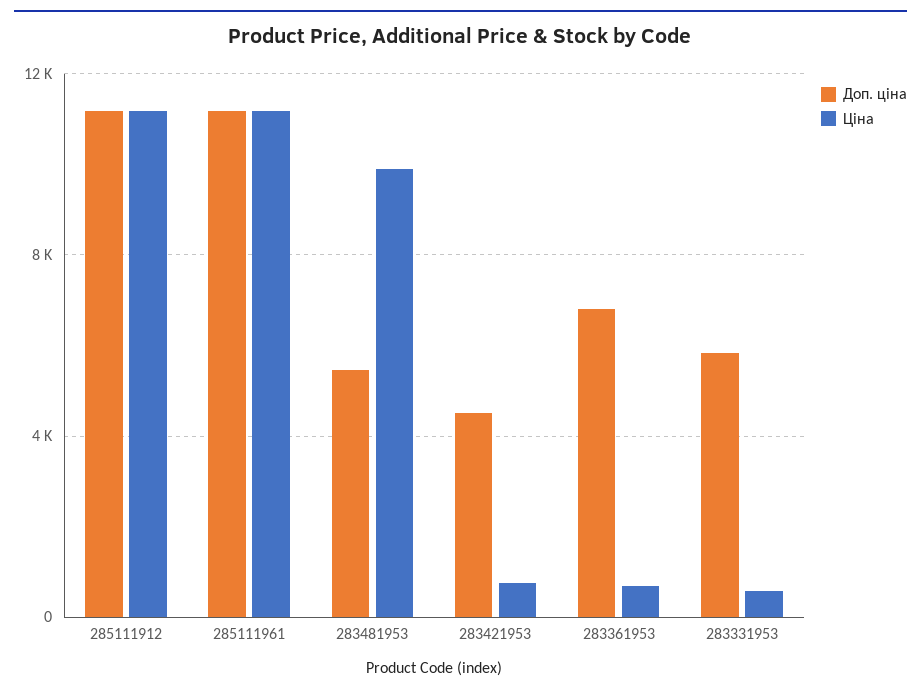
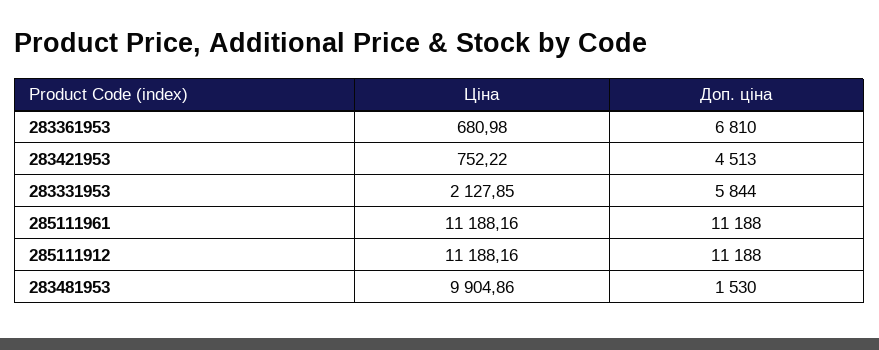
Доп. ціна, 283481953: 5500 -> 1530
Ціна, 283331953: 500 -> 2127.85

